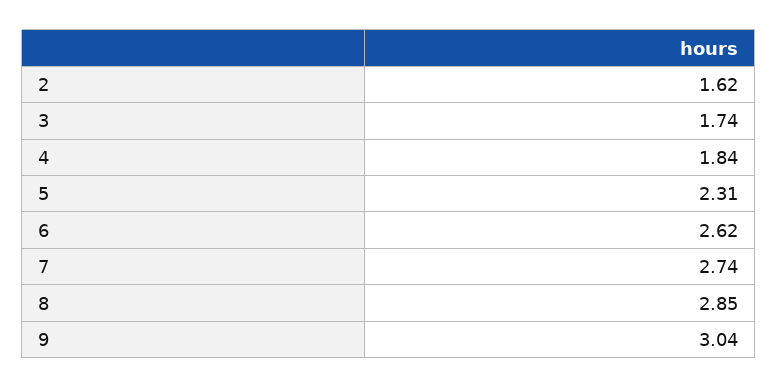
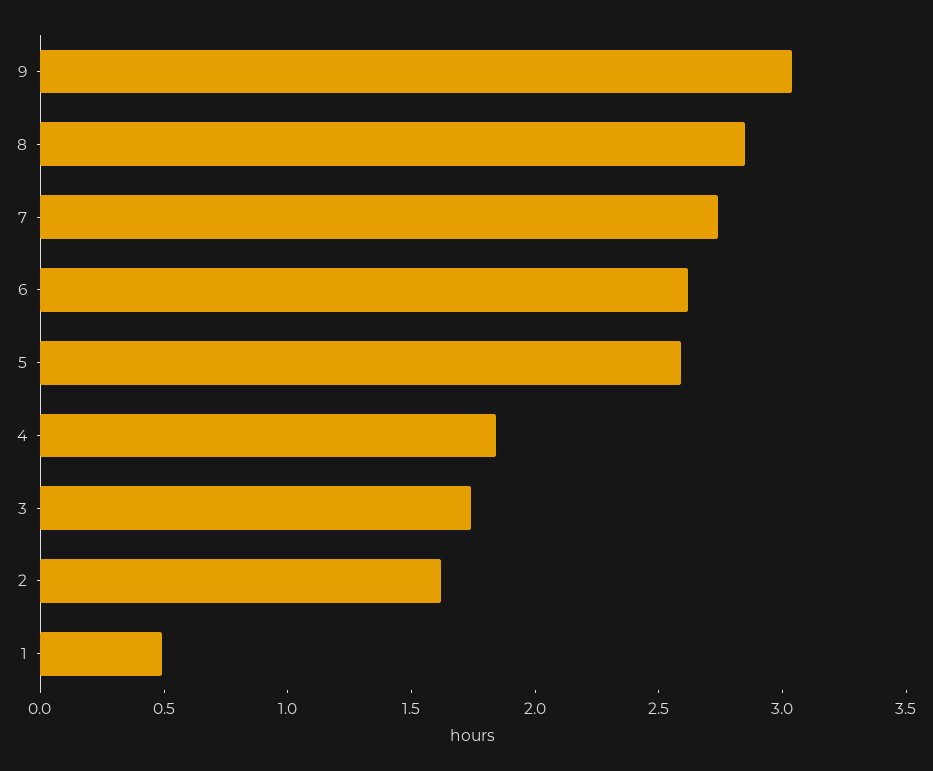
5: 2.31 -> 2.6
1: none -> 0.5

